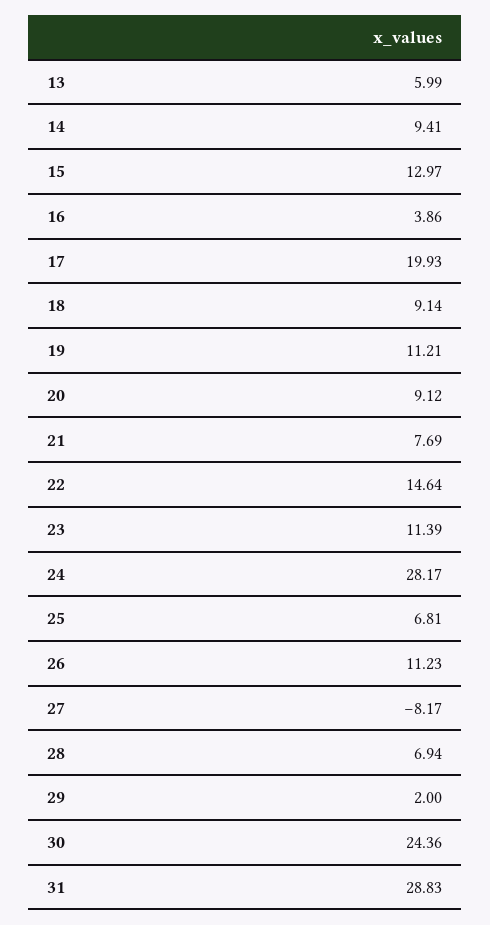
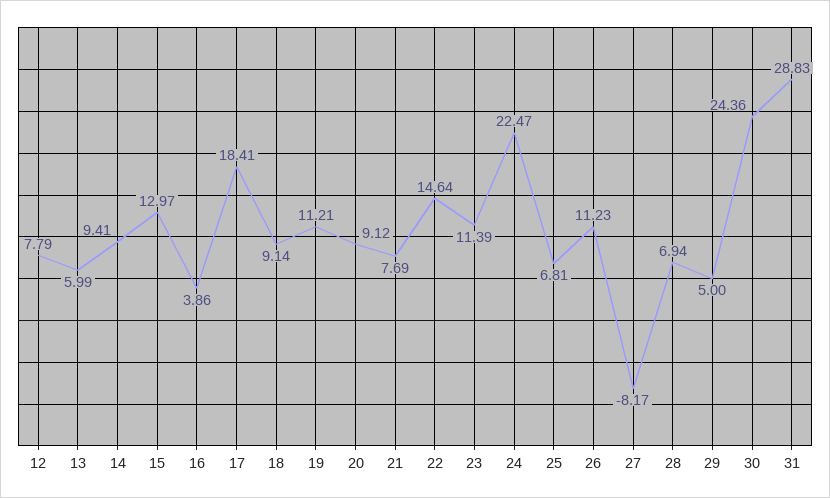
17: 19.93 -> 18.41
24: 28.17 -> 22.47
29: 2 -> 5
12: none -> 7.79

